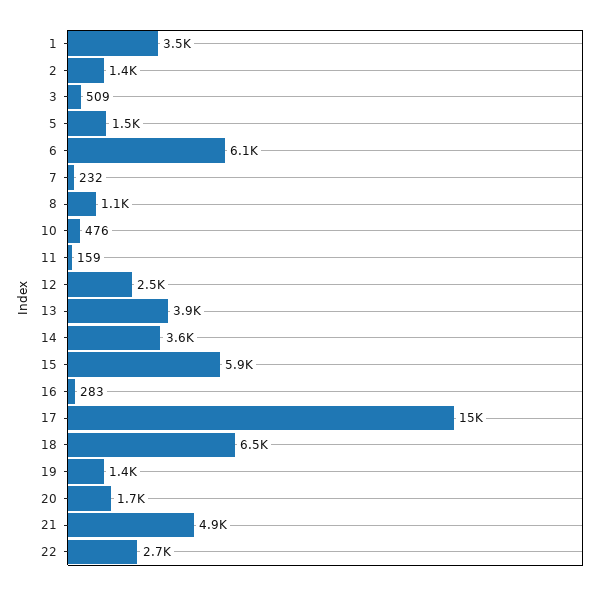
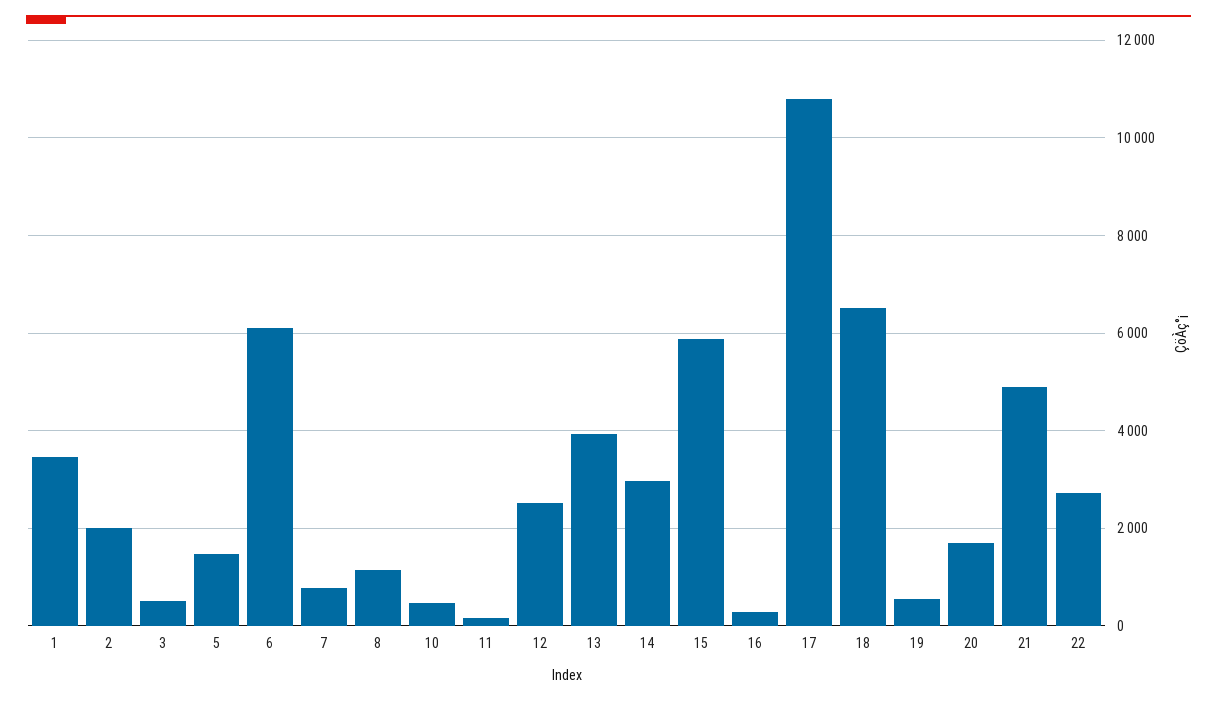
2: 1400 -> 2000
7: 232 -> 800
14: 3600 -> 3000
17: 15000 -> 10800
19: 1400 -> 600

